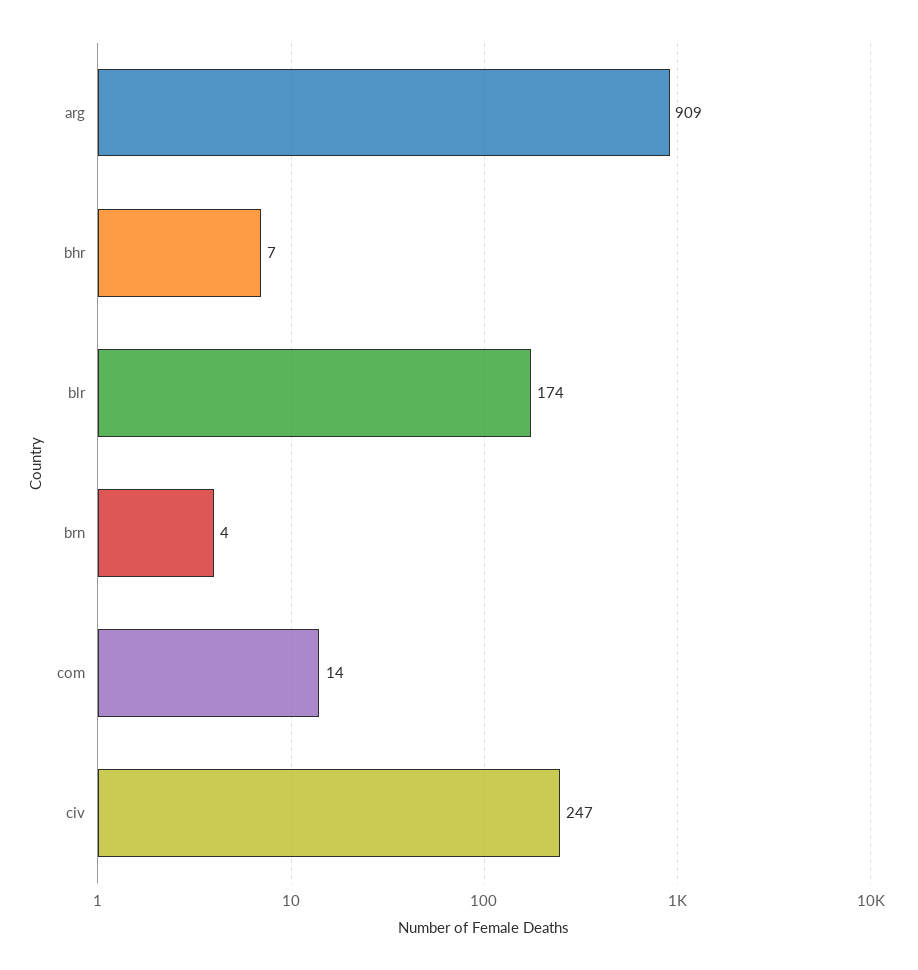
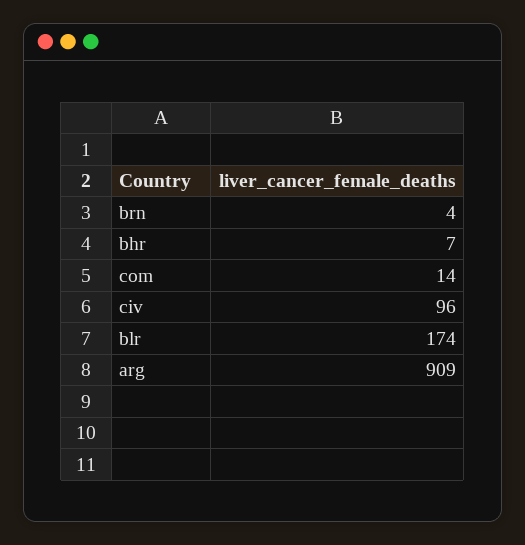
civ: 247 -> 96

